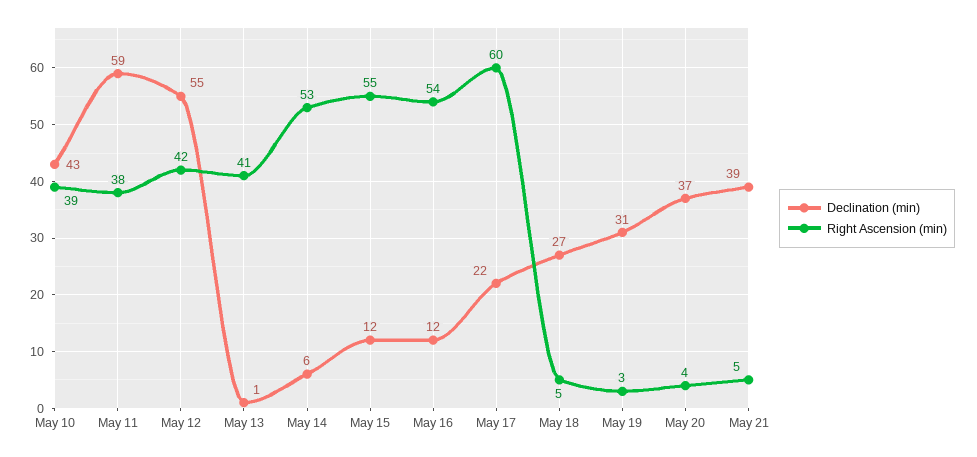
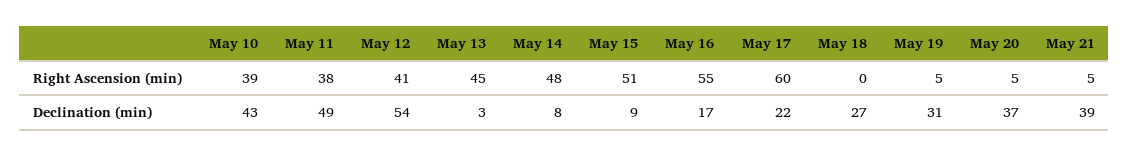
Declination (min), May 11: 59 -> 49
Declination (min), May 12: 55 -> 54
Right Ascension (min), May 12: 42 -> 41
Declination (min), May 13: 1 -> 3
Right Ascension (min), May 13: 41 -> 45
Declination (min), May 14: 6 -> 8
Right Ascension (min), May 14: 53 -> 48
Declination (min), May 15: 12 -> 9
Right Ascension (min), May 15: 55 -> 51
Declination (min), May 16: 12 -> 17
Right Ascension (min), May 16: 54 -> 55
Right Ascension (min), May 18: 5 -> 0
Right Ascension (min), May 19: 3 -> 5
Right Ascension (min), May 20: 4 -> 5

